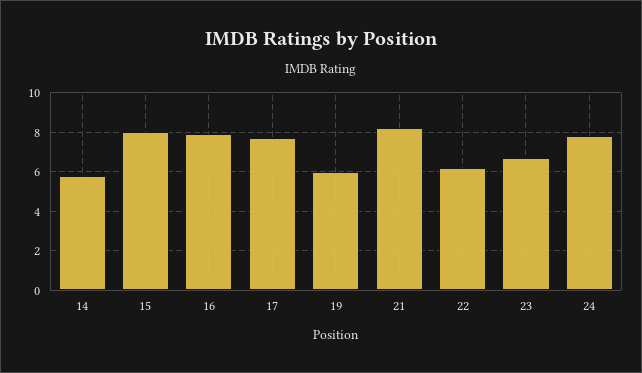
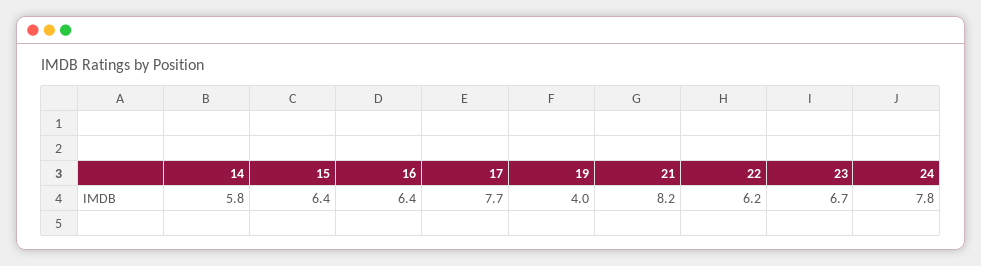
15: 8 -> 6.4
16: 8 -> 6.4
19: 6 -> 4

